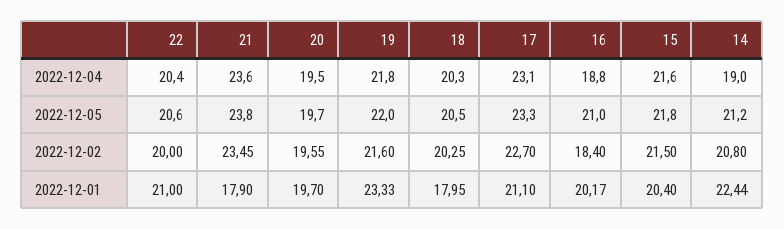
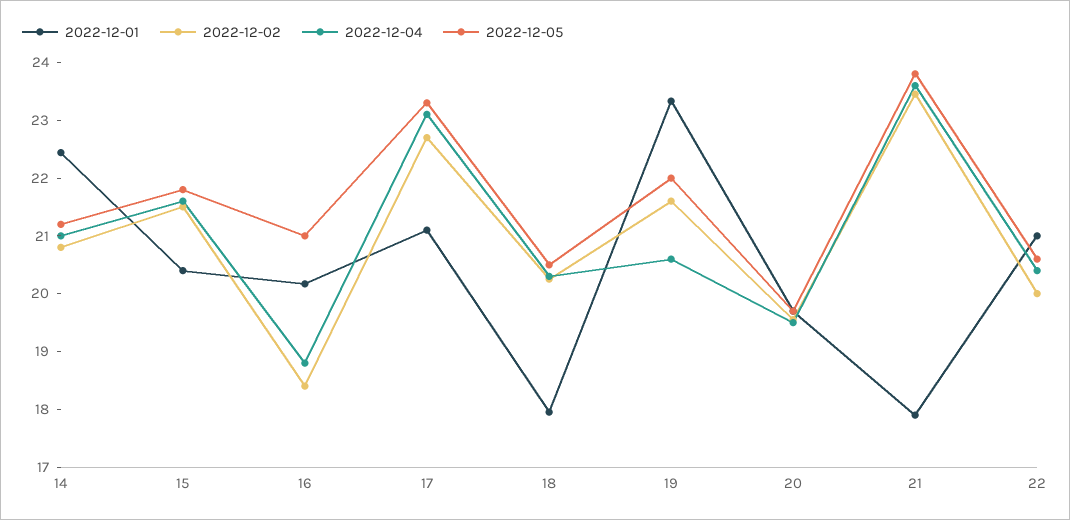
2022-12-04, 19: 21.8 -> 20.6
2022-12-04, 14: 19 -> 21

